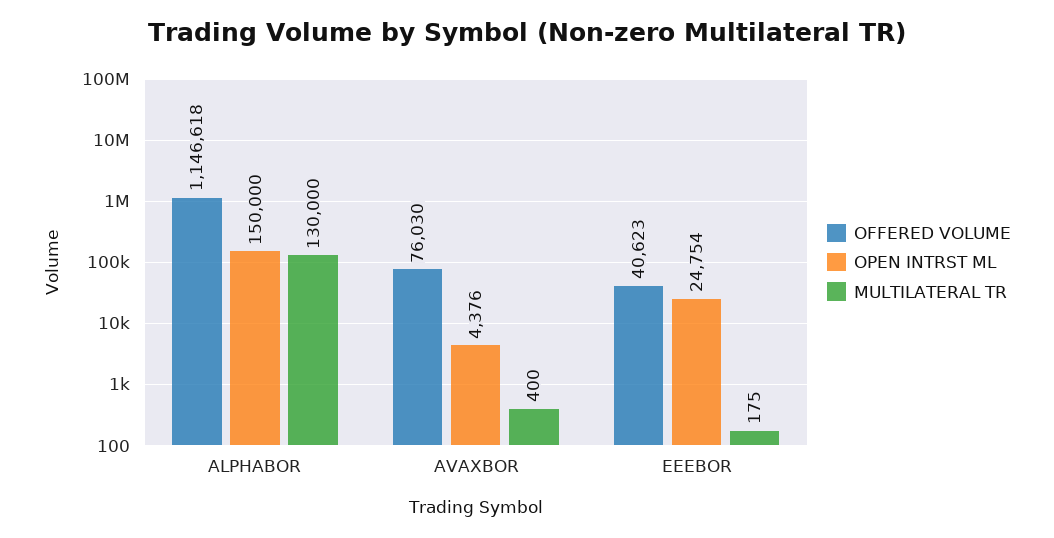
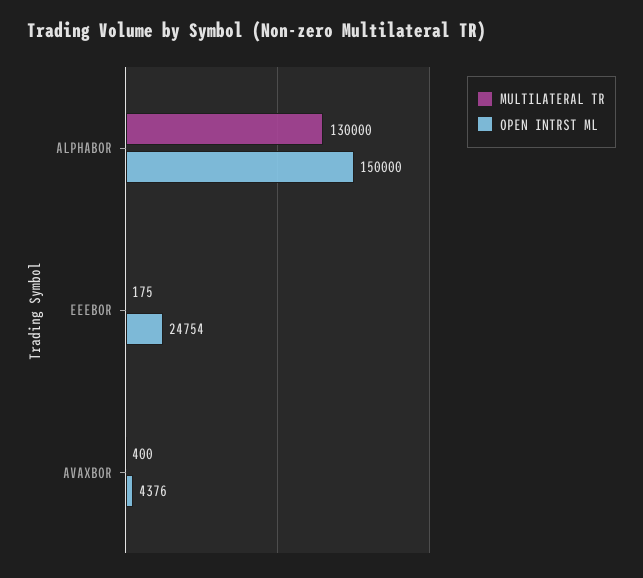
OFFERED VOLUME, ALPHABOR: 1146618 -> none
OFFERED VOLUME, AVAXBOR: 76030 -> none
OFFERED VOLUME, EEEBOR: 40623 -> none

